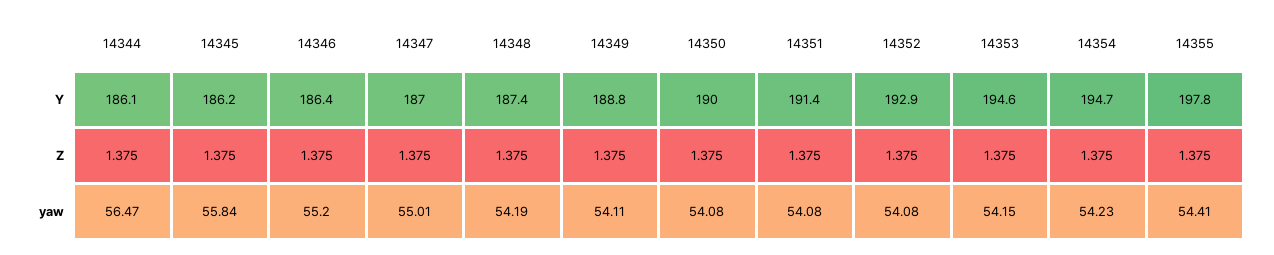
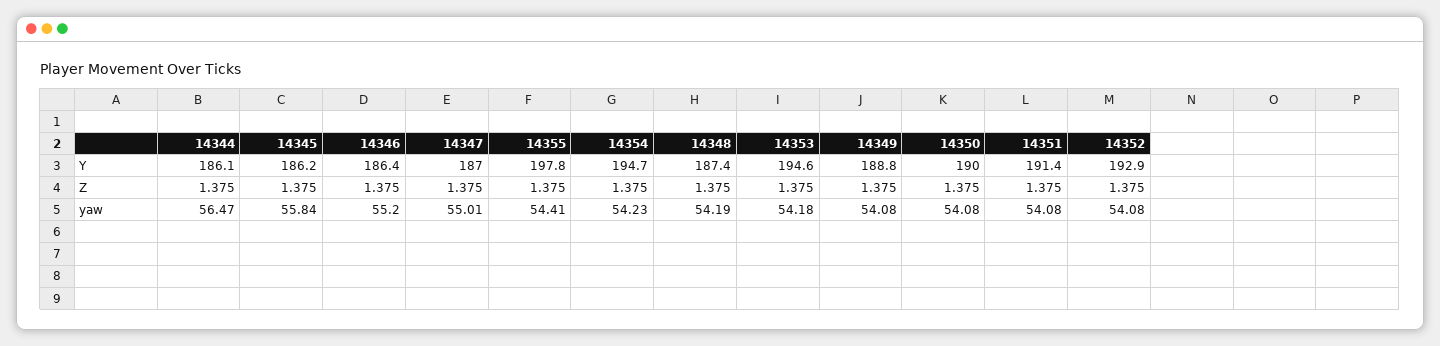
14349, yaw: 54.11 -> 54.08
14353, yaw: 54.15 -> 54.18

